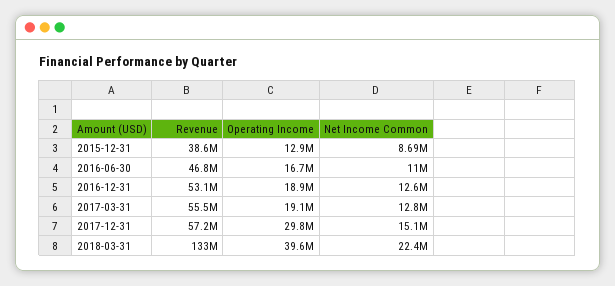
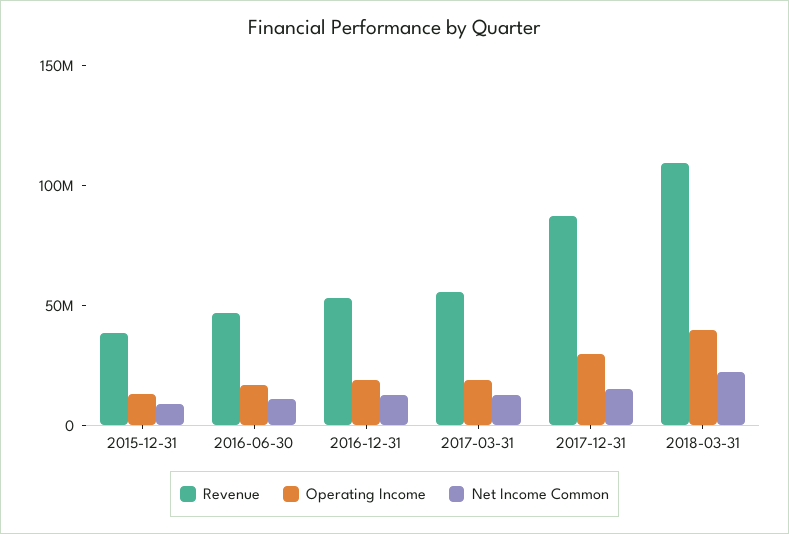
Revenue, 2017-12-31: 57200000 -> 90000000
Revenue, 2018-03-31: 133000000 -> 110000000

